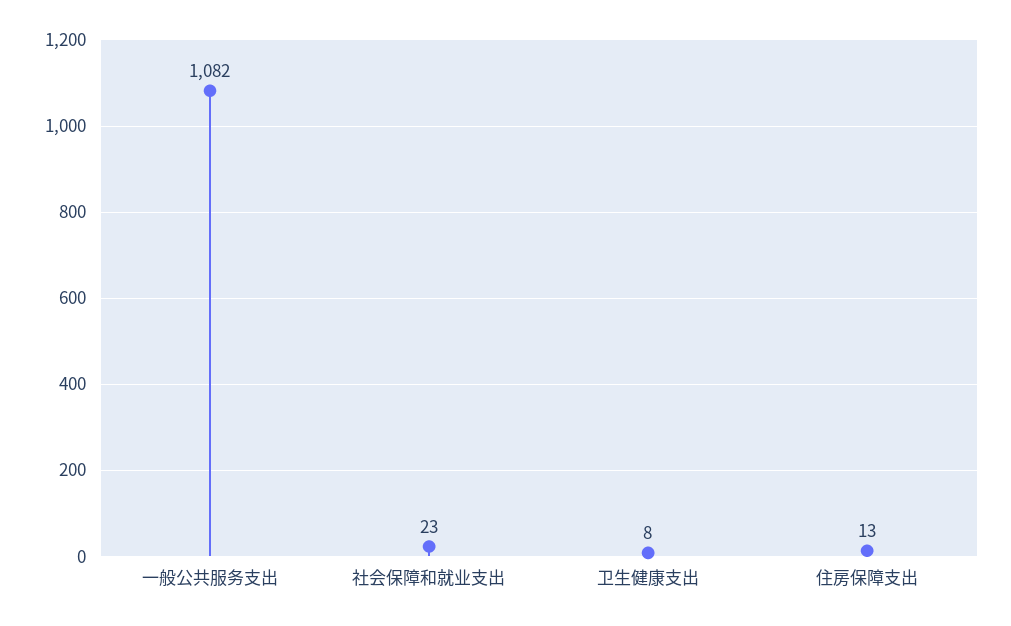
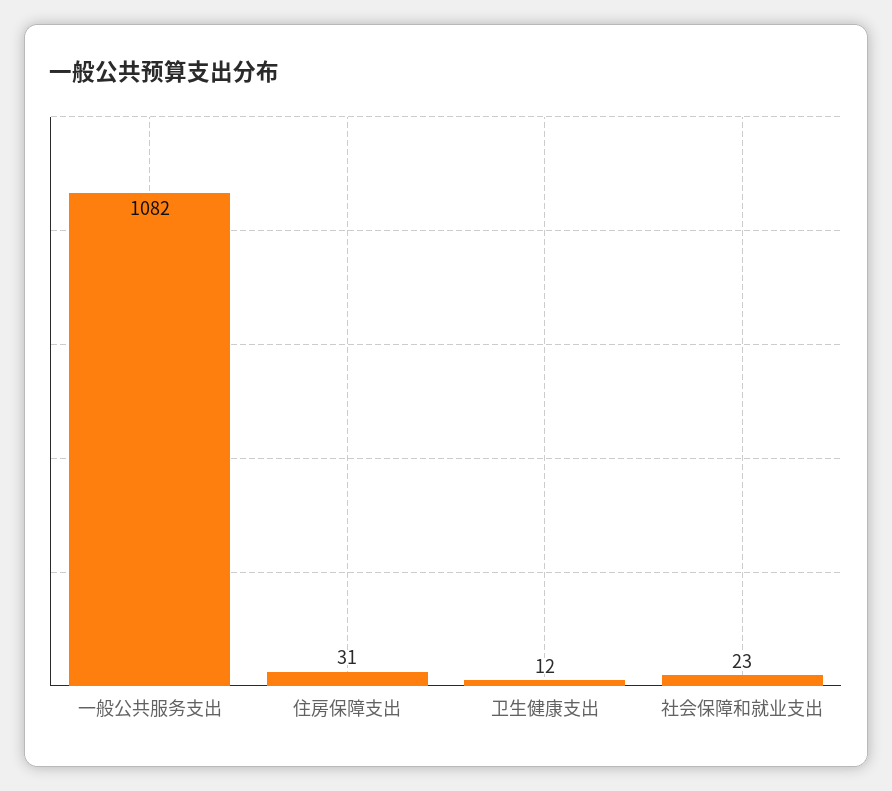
卫生健康支出: 8 -> 12
住房保障支出: 13 -> 31

